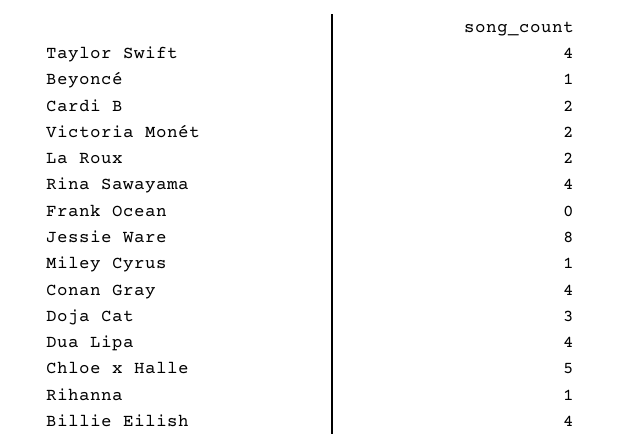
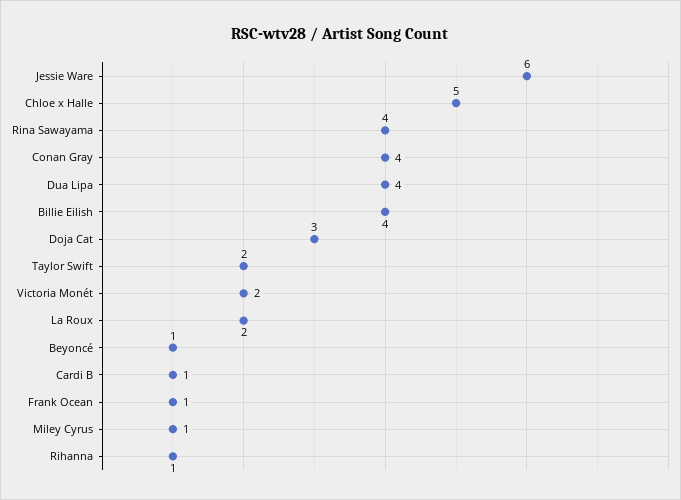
Taylor Swift: 4 -> 2
Cardi B: 2 -> 1
Frank Ocean: 0 -> 1
Jessie Ware: 8 -> 6

